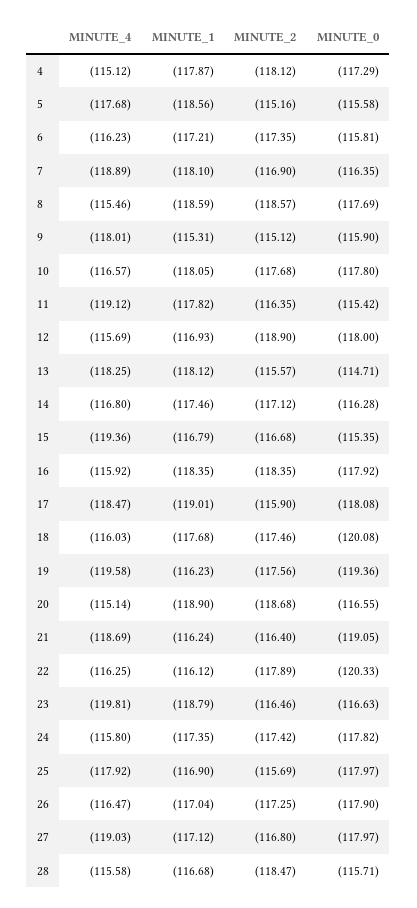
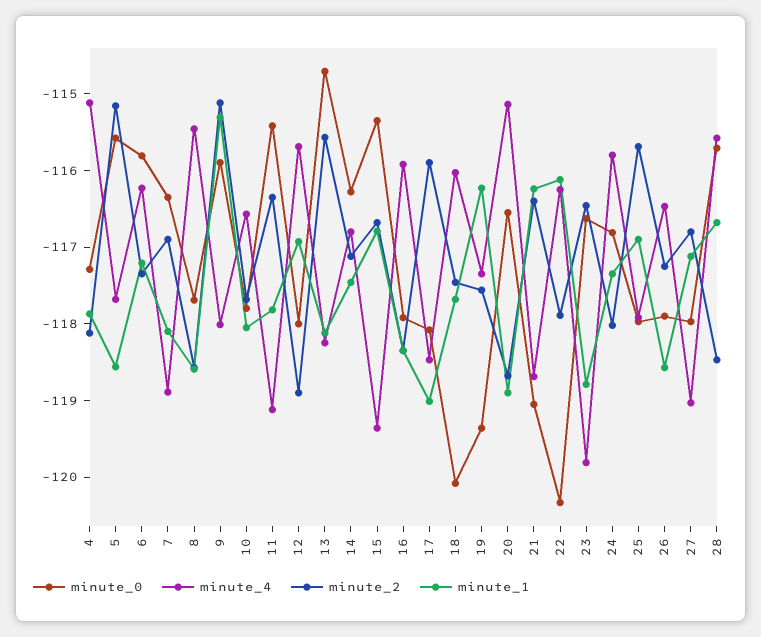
MINUTE_4, 19: -119.58 -> -117.4
MINUTE_2, 24: -117.42 -> -118
MINUTE_0, 24: -117.82 -> -116.8
MINUTE_1, 26: -117.04 -> -118.6

